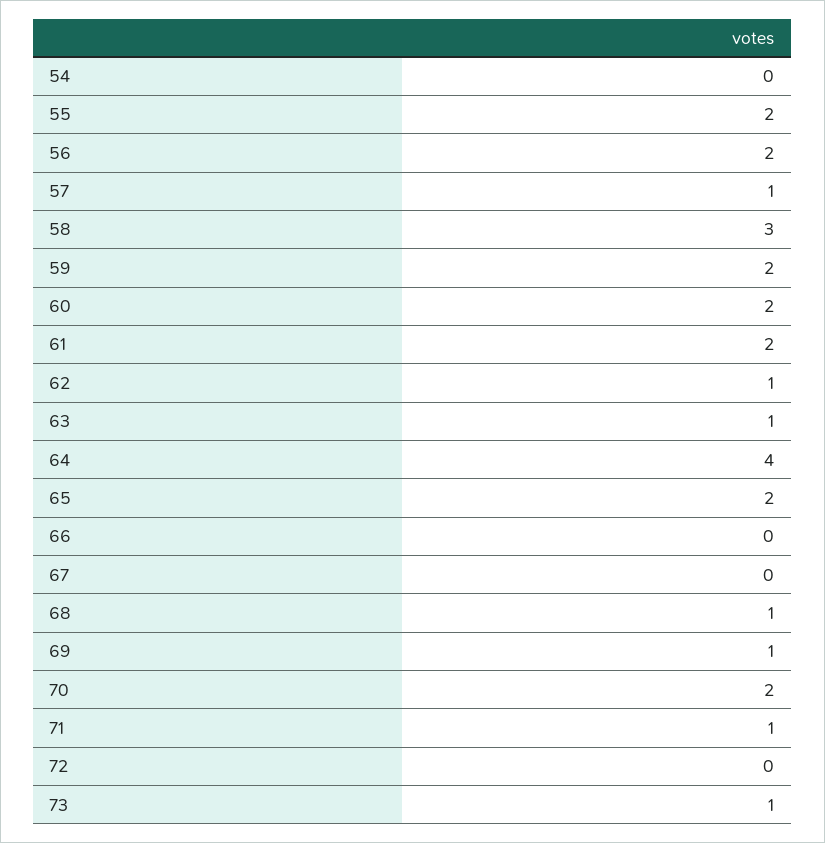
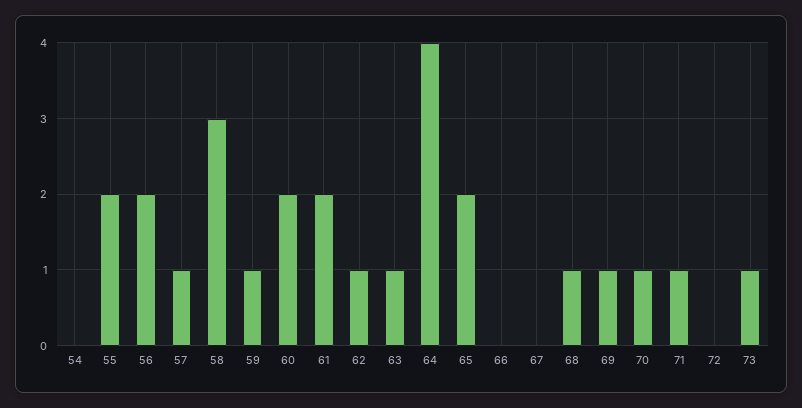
59: 2 -> 1
70: 2 -> 1

